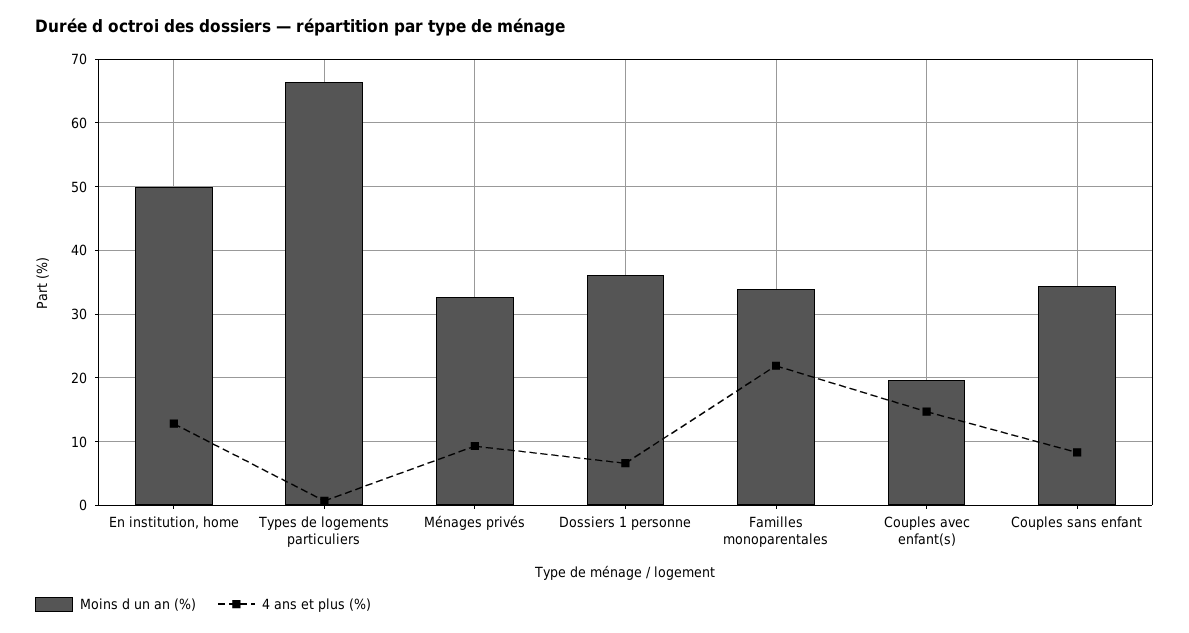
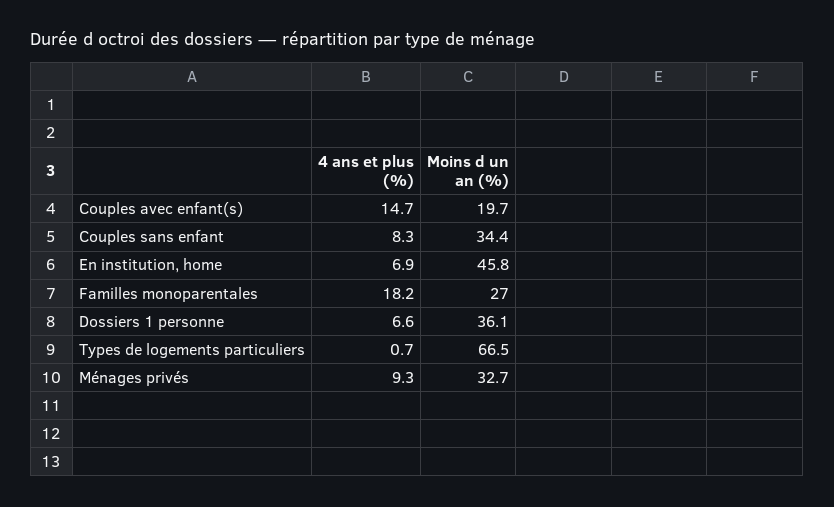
Moins d un an (%), En institution, home: 50 -> 45.8
4 ans et plus (%), En institution, home: 13 -> 6.9
Moins d un an (%), Familles monoparentales: 34 -> 27
4 ans et plus (%), Familles monoparentales: 22 -> 18.2

